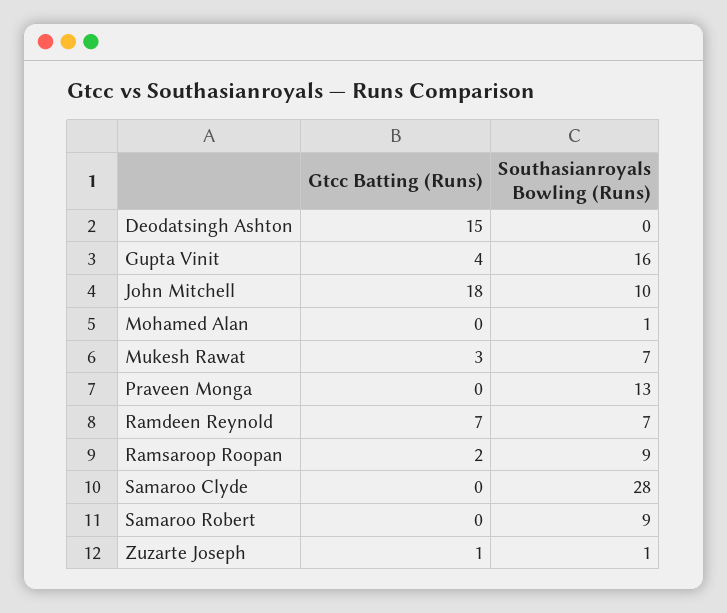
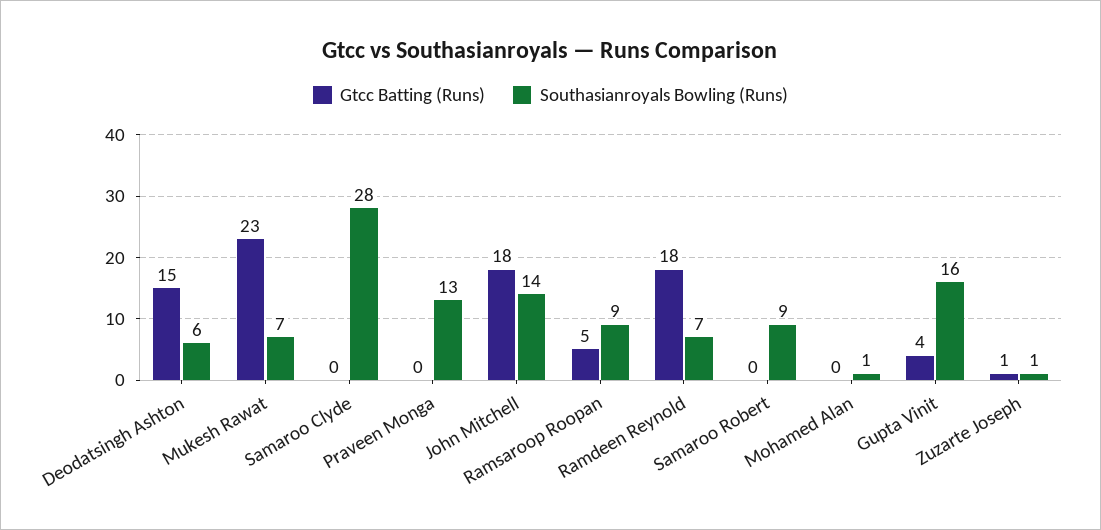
Southasianroyals Bowling (Runs), Deodatsingh Ashton: 0 -> 6
Southasianroyals Bowling (Runs), John Mitchell: 10 -> 14
Gtcc Batting (Runs), Mukesh Rawat: 3 -> 23
Gtcc Batting (Runs), Ramdeen Reynold: 7 -> 18
Gtcc Batting (Runs), Ramsaroop Roopan: 2 -> 5

